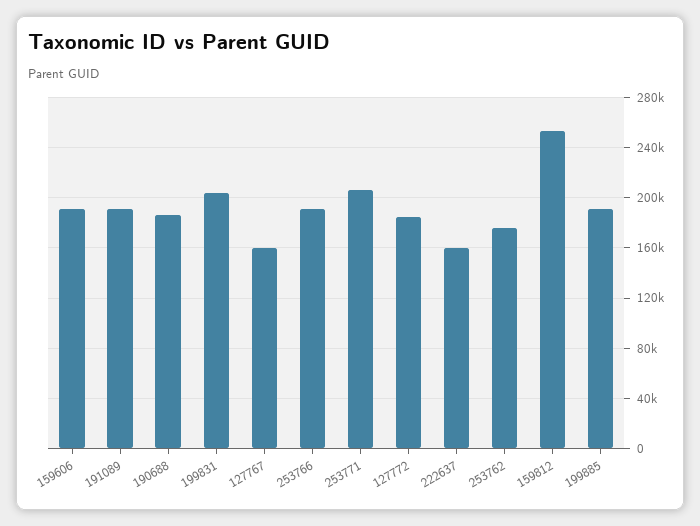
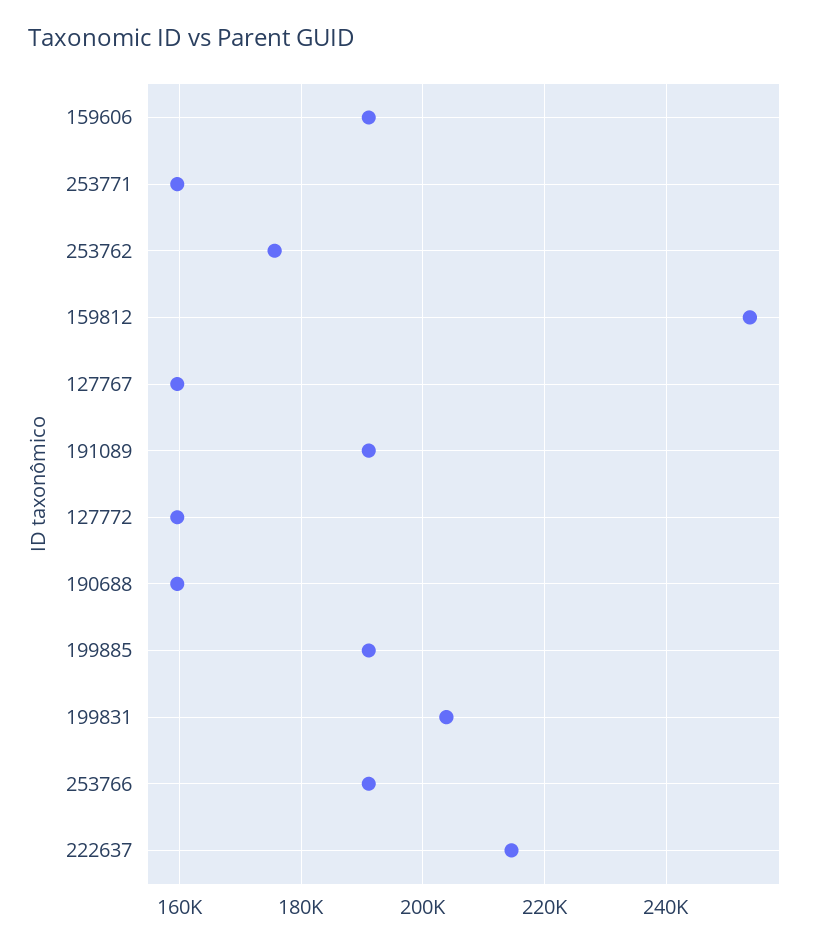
190688: 185000 -> 160000
253771: 205000 -> 160000
127772: 185000 -> 160000
222637: 160000 -> 214000

